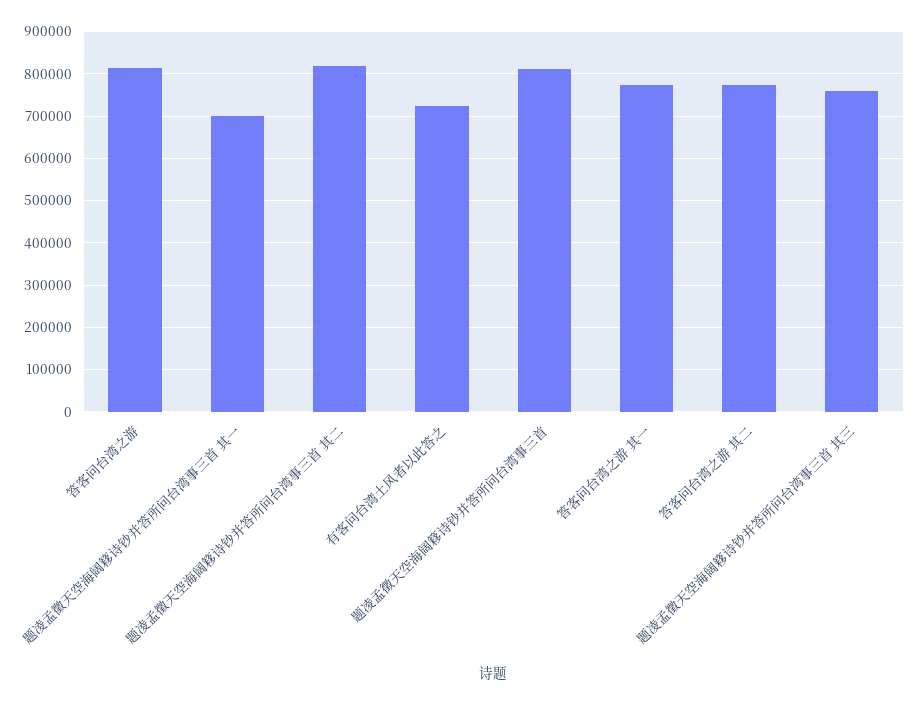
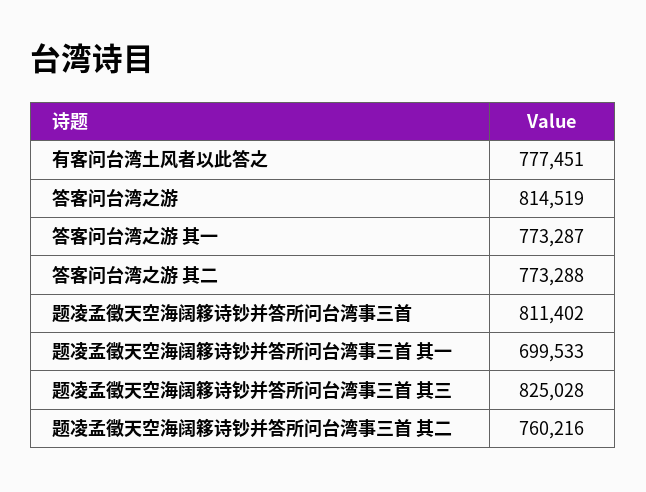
题凌孟徵天空海阔簃诗钞并答所问台湾事三首 其二: 820000 -> 760216
有客问台湾土风者以此答之: 720000 -> 777451
题凌孟徵天空海阔簃诗钞并答所问台湾事三首 其三: 760000 -> 825028

